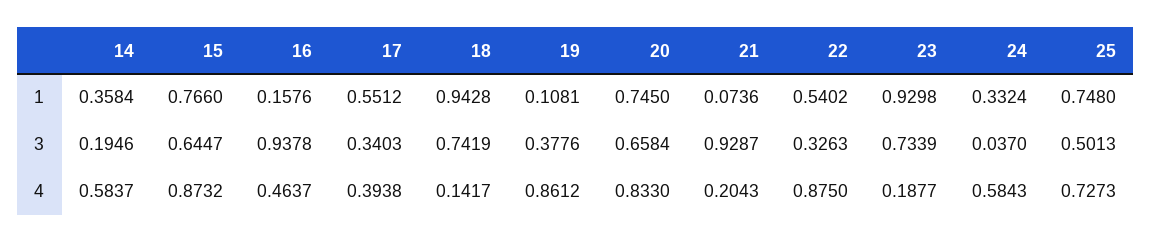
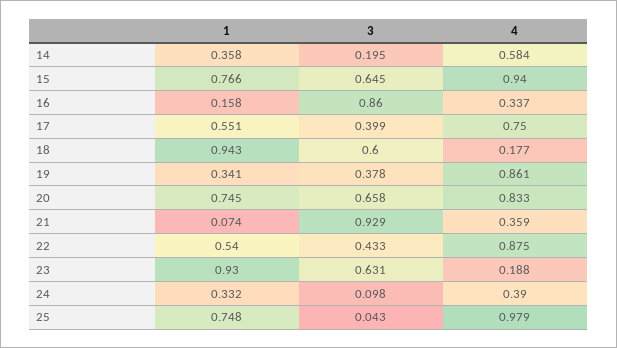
19, 1: 0.1081 -> 0.341
16, 3: 0.9378 -> 0.86
17, 3: 0.3403 -> 0.399
18, 3: 0.7419 -> 0.6
22, 3: 0.3263 -> 0.433
23, 3: 0.7339 -> 0.631
24, 3: 0.037 -> 0.098
25, 3: 0.5013 -> 0.043
15, 4: 0.8732 -> 0.94
16, 4: 0.4637 -> 0.337
17, 4: 0.3938 -> 0.75
18, 4: 0.1417 -> 0.177
21, 4: 0.2043 -> 0.359
24, 4: 0.5843 -> 0.39
25, 4: 0.7273 -> 0.979

